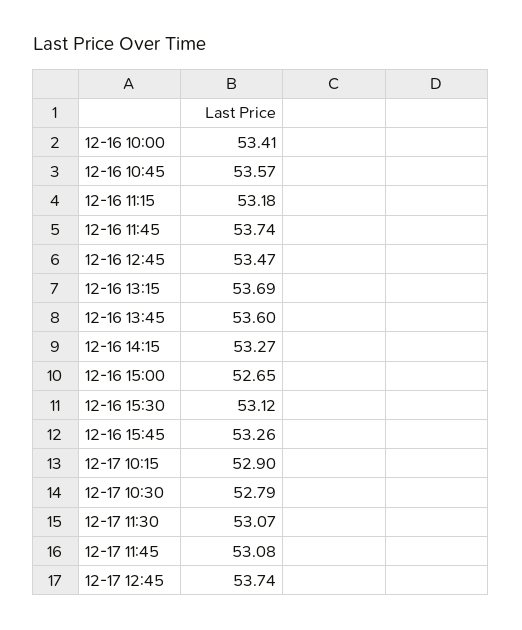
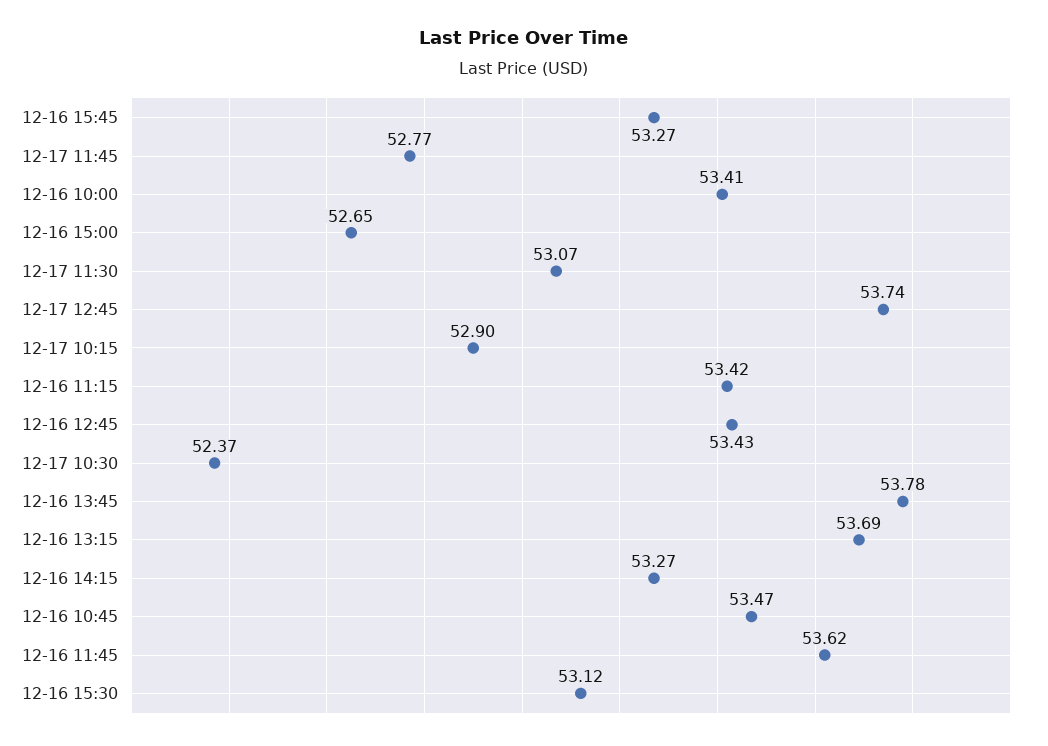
12-16 10:45: 53.57 -> 53.47
12-16 11:15: 53.18 -> 53.42
12-16 11:45: 53.74 -> 53.62
12-16 12:45: 53.47 -> 53.43
12-16 13:45: 53.6 -> 53.78
12-16 15:45: 53.26 -> 53.27
12-17 10:30: 52.79 -> 52.37
12-17 11:45: 53.08 -> 52.77

